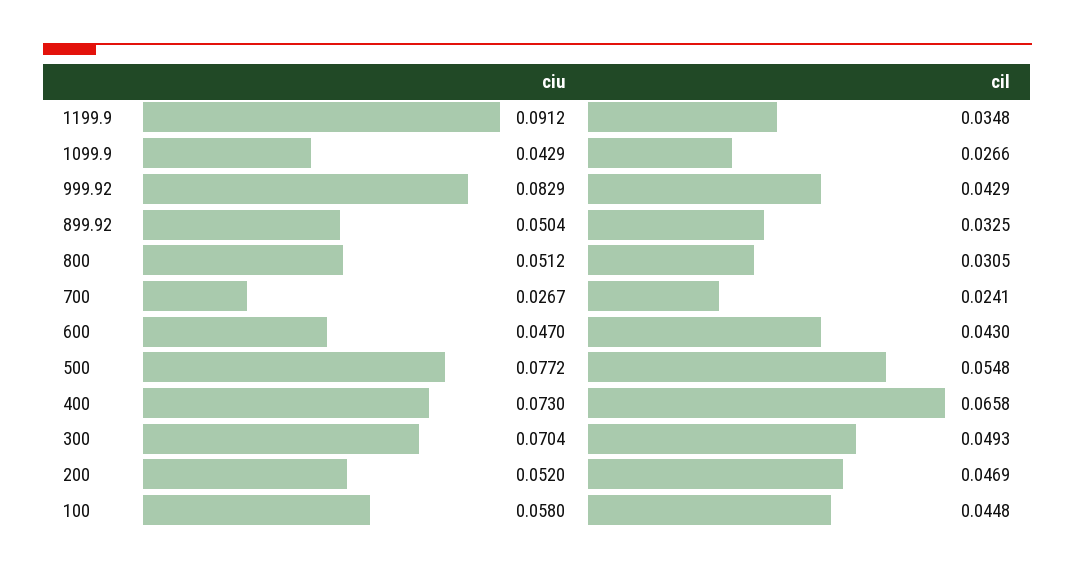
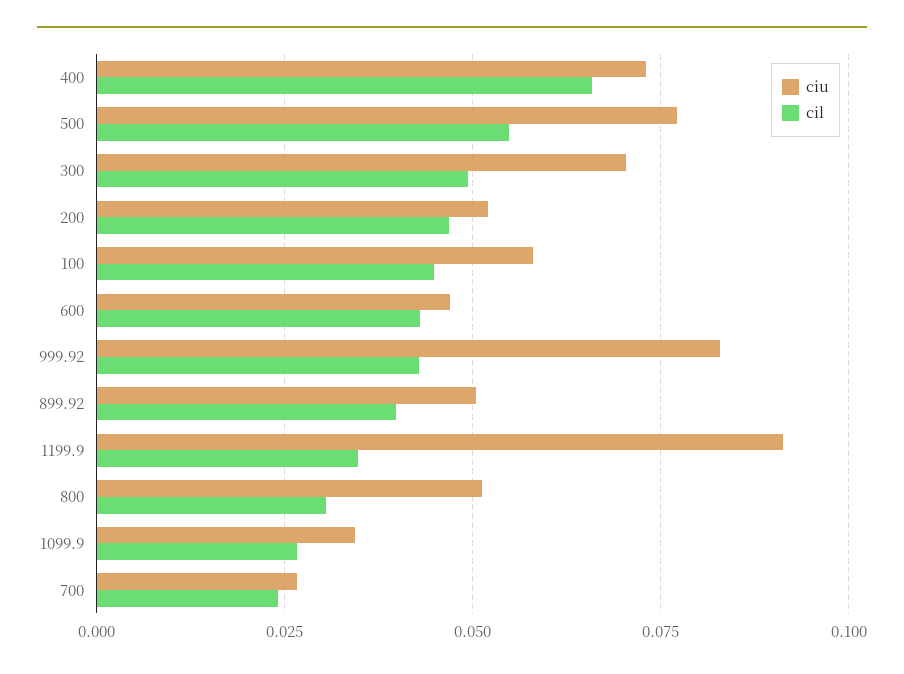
ciu, 1099.9: 0.0429 -> 0.035
cil, 899.92: 0.0325 -> 0.04

